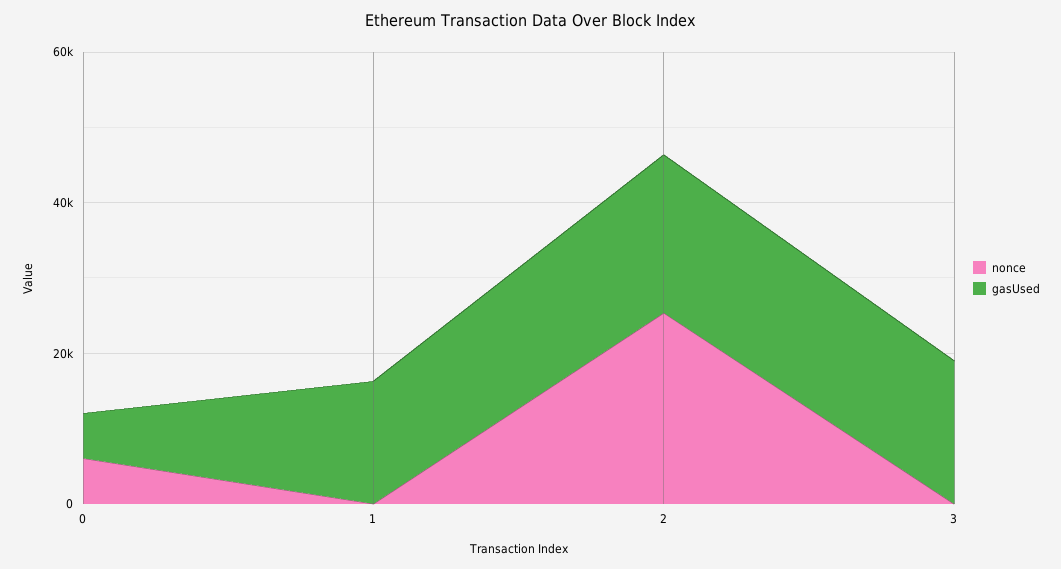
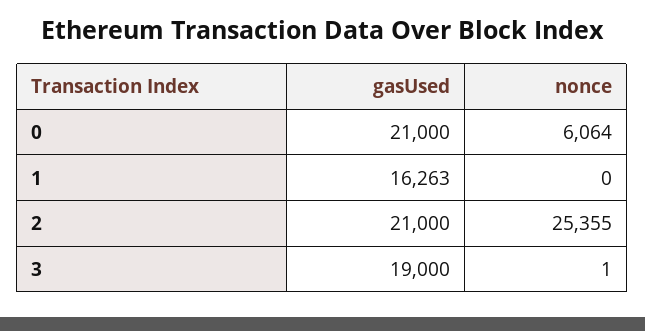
gasUsed, 0: 5000 -> 21000

